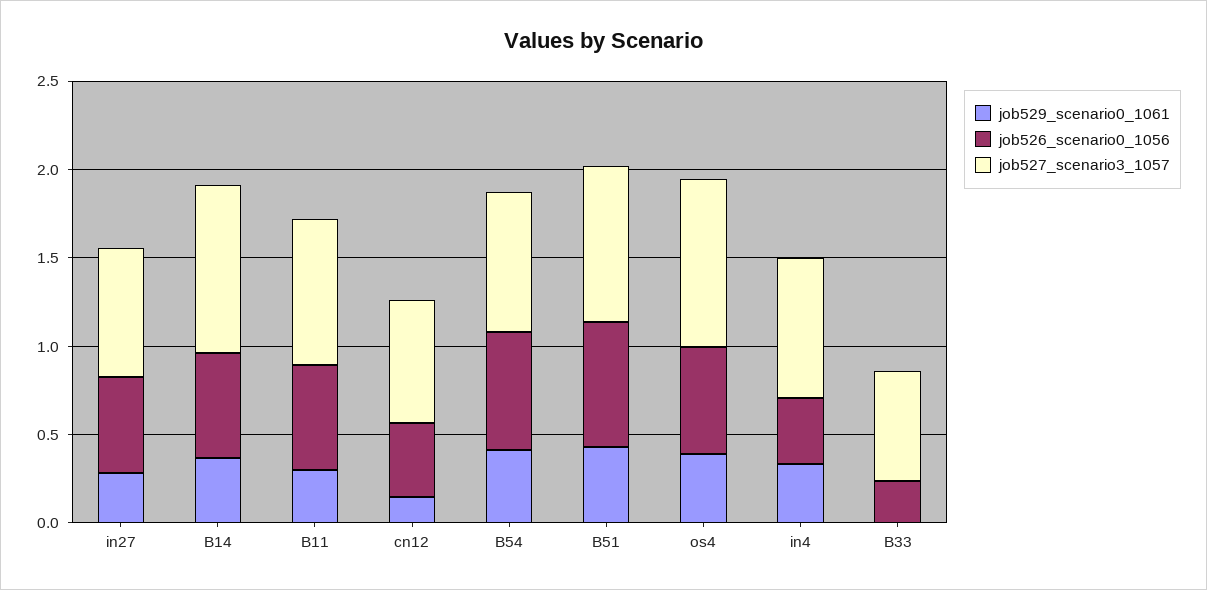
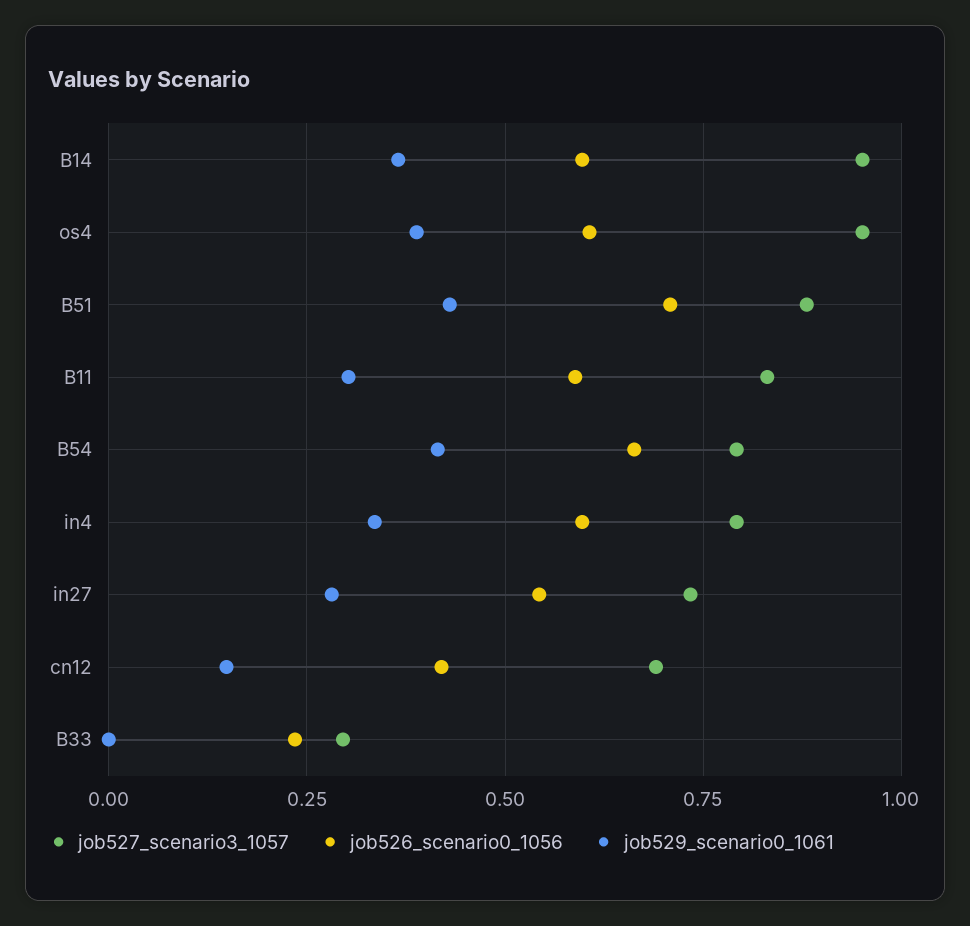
job526_scenario0_1056, in4: 0.4 -> 0.6
job527_scenario3_1057, B33: 0.6 -> 0.3

